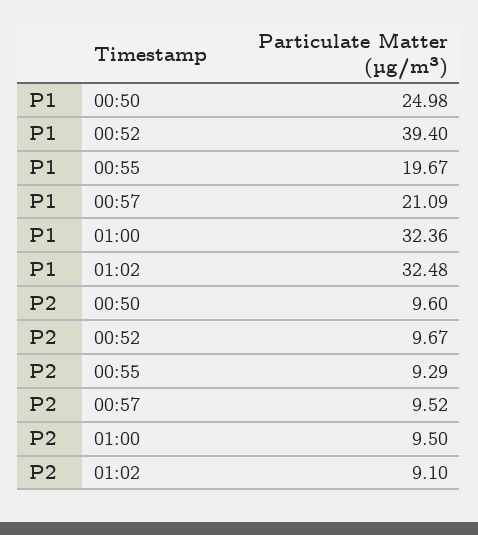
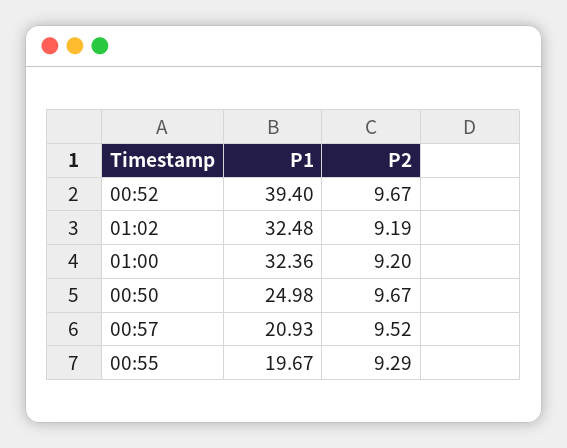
P1, 00:57: 21.09 -> 20.93
P2, 00:50: 9.6 -> 9.67
P2, 01:00: 9.5 -> 9.2
P2, 01:02: 9.1 -> 9.19

